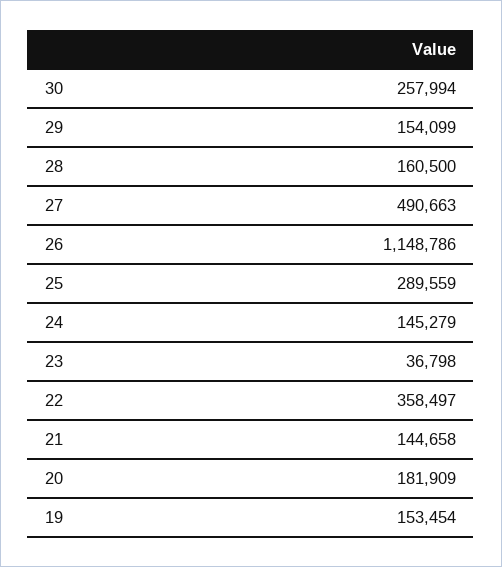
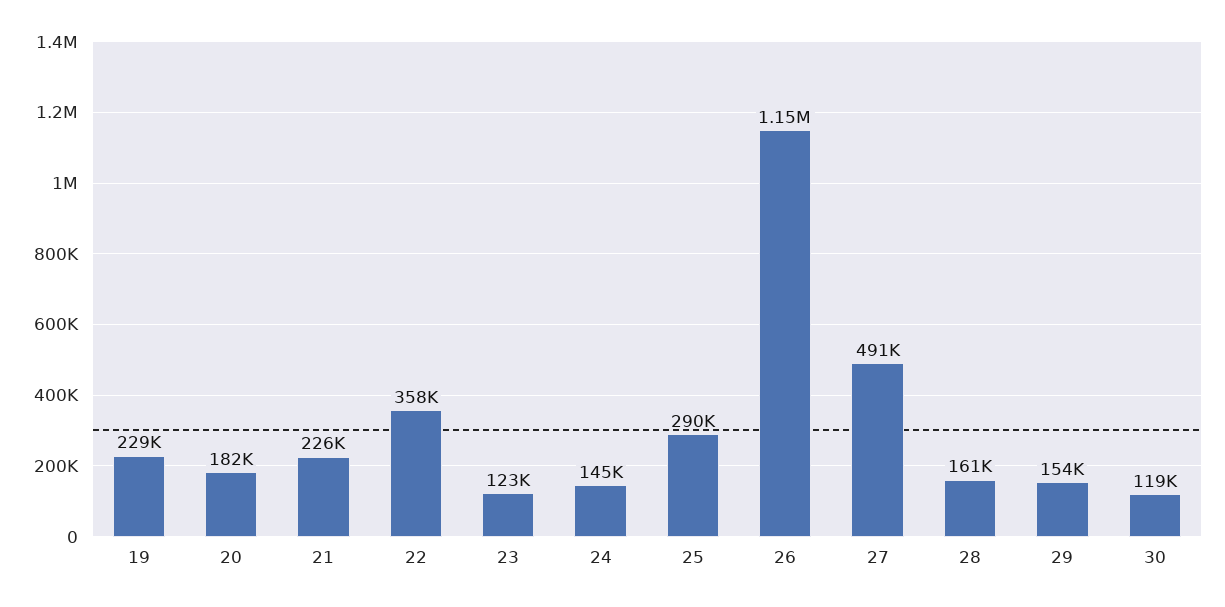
30: 257994 -> 119000
23: 36798 -> 123000
21: 144658 -> 226000
19: 153454 -> 229000

